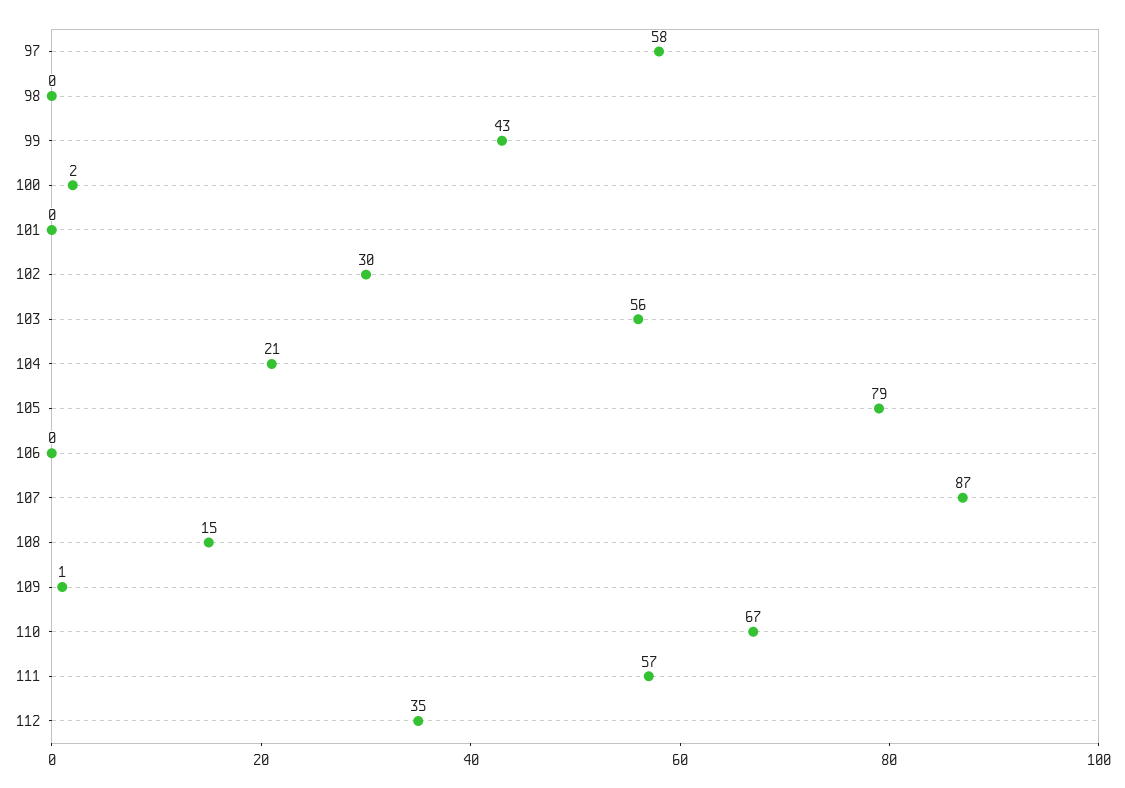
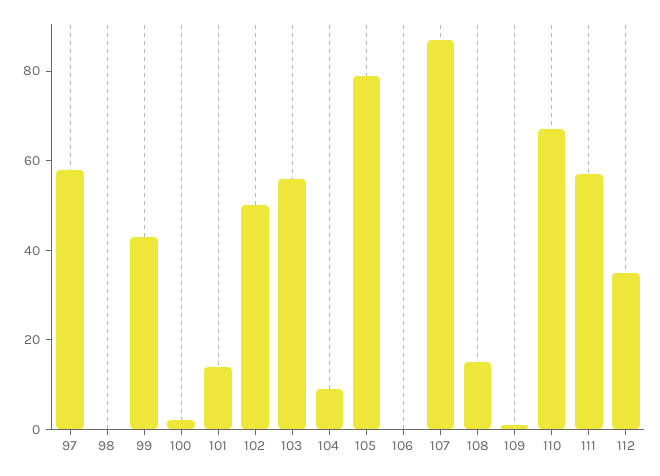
101: 0 -> 15
102: 30 -> 50
104: 21 -> 10

